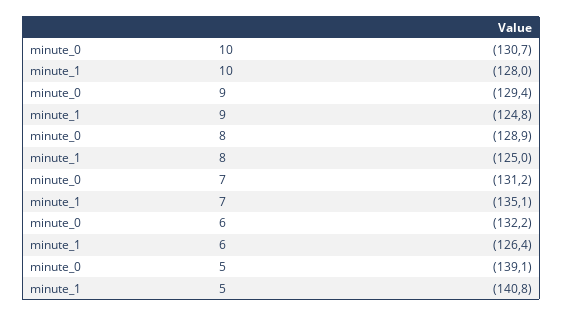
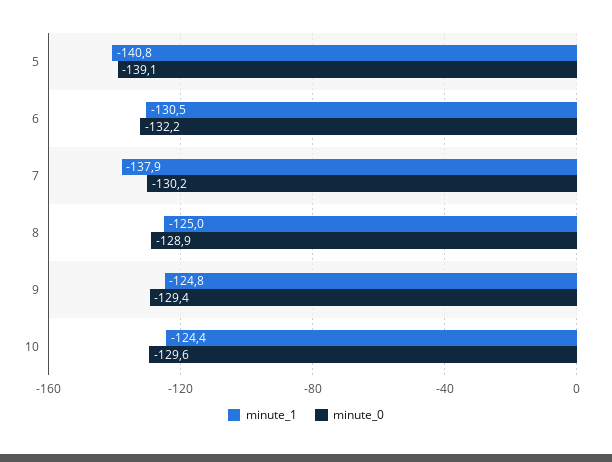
minute_0, 10: -130.7 -> -129.6
minute_1, 10: -128 -> -124.4
minute_0, 7: -131.2 -> -130.2
minute_1, 7: -135.1 -> -137.9
minute_1, 6: -126.4 -> -130.5

